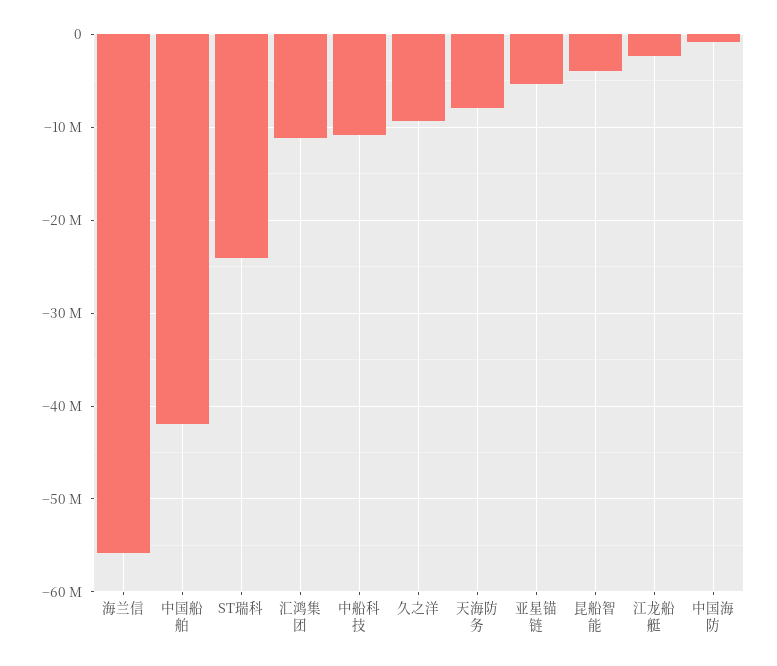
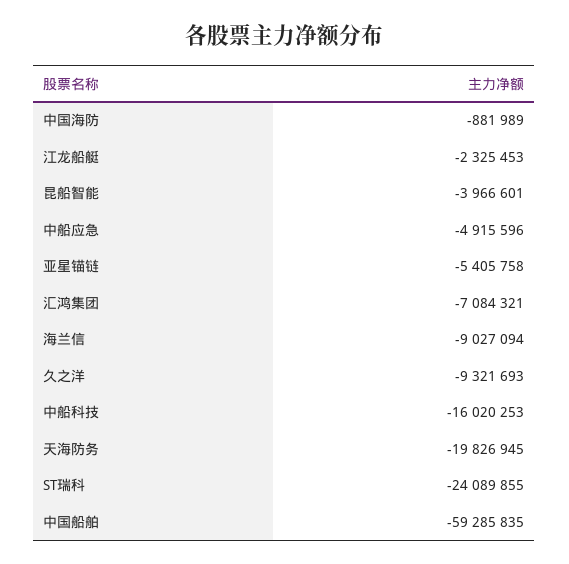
海兰信: -56000000 -> -9027094
中国船舶: -42000000 -> -59285835
汇鸿集团: -11000000 -> -7084321
中船科技: -11000000 -> -16020253
天海防务: -8000000 -> -19826945
中船应急: none -> -4915596

